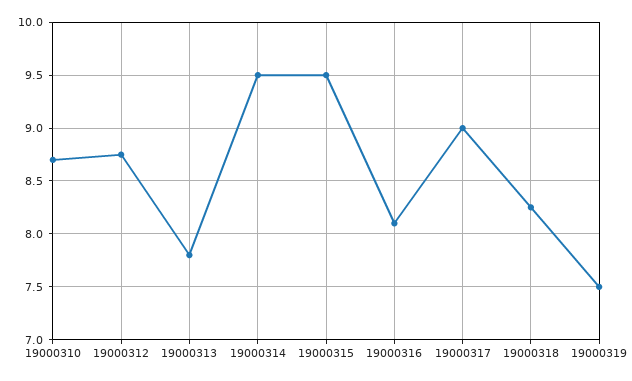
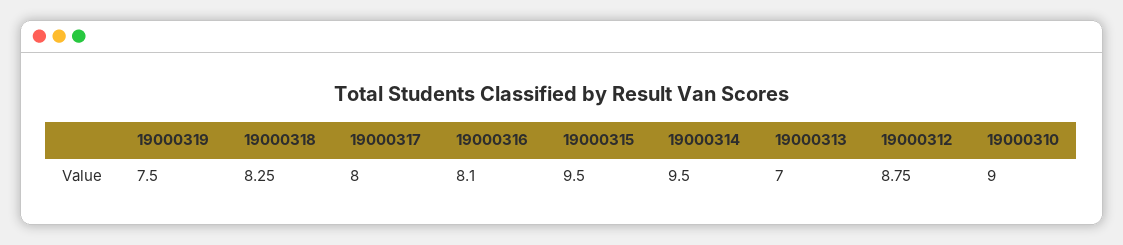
19000310: 8.7 -> 9
19000313: 7.8 -> 7
19000317: 9 -> 8

